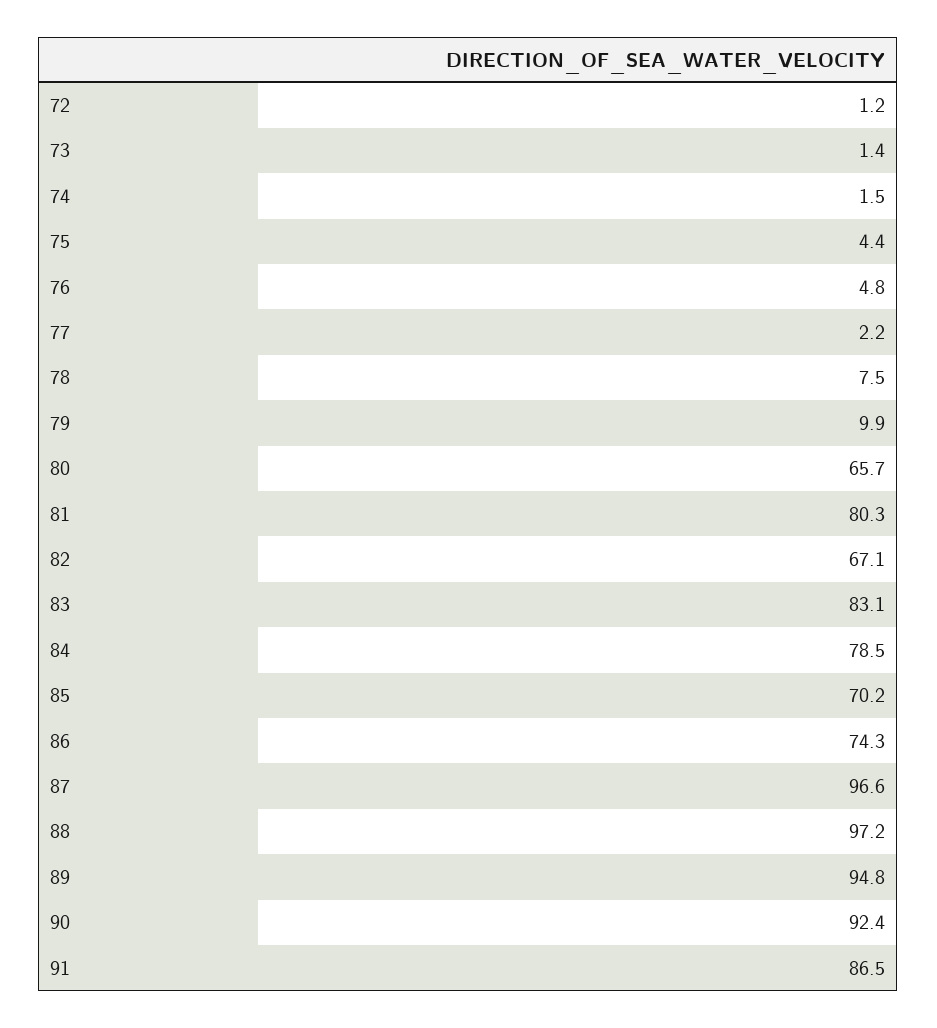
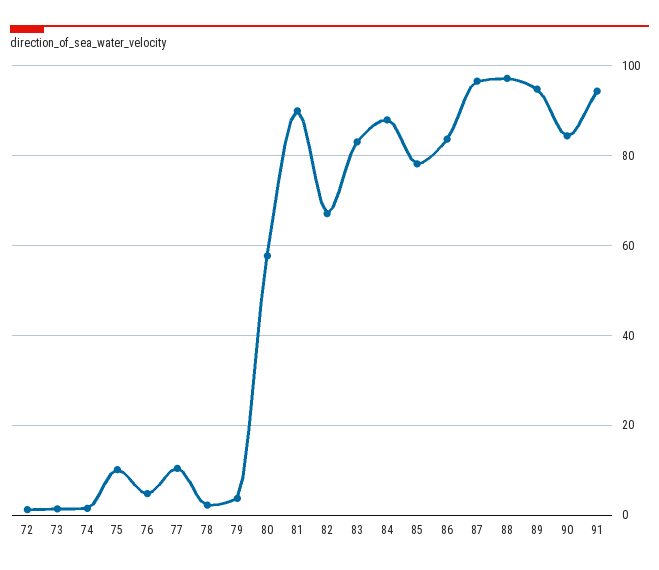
75: 4.4 -> 10
77: 2.2 -> 10
78: 7.5 -> 2
79: 9.9 -> 4
80: 65.7 -> 58
81: 80.3 -> 90
84: 78.5 -> 88
85: 70.2 -> 78
86: 74.3 -> 84
90: 92.4 -> 84
91: 86.5 -> 94

